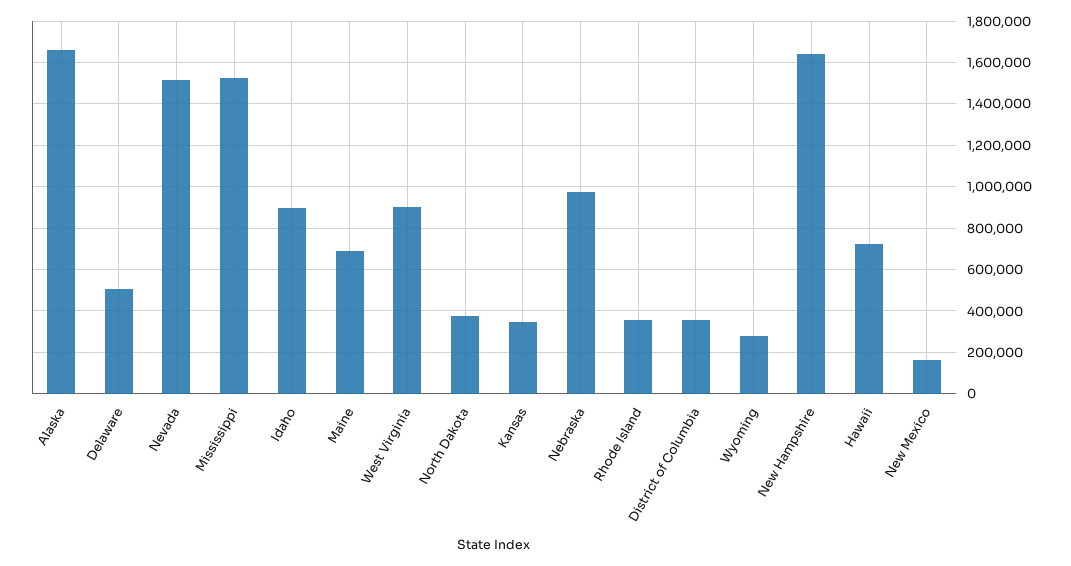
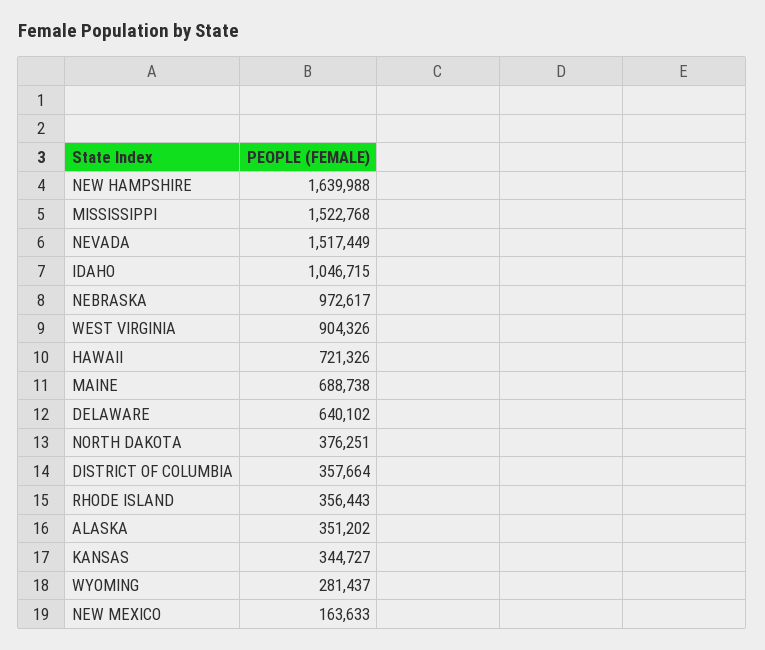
Alaska: 1650000 -> 351202
Delaware: 500000 -> 640102
Idaho: 900000 -> 1046715

